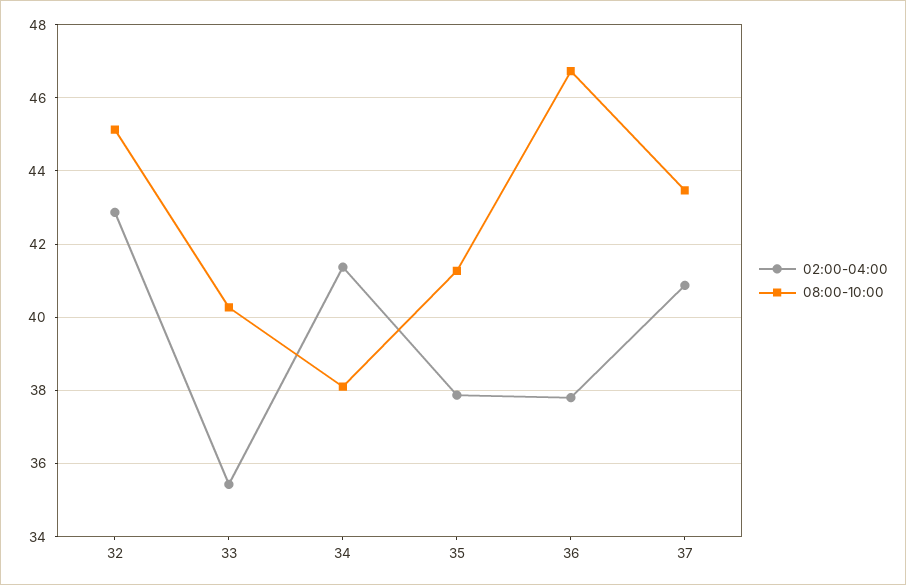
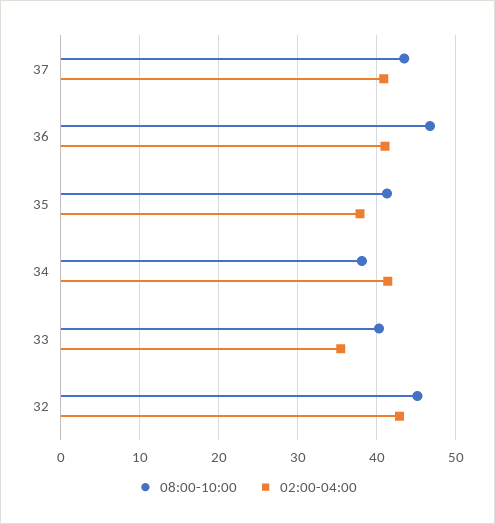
02:00-04:00, 36: 37.8 -> 41

